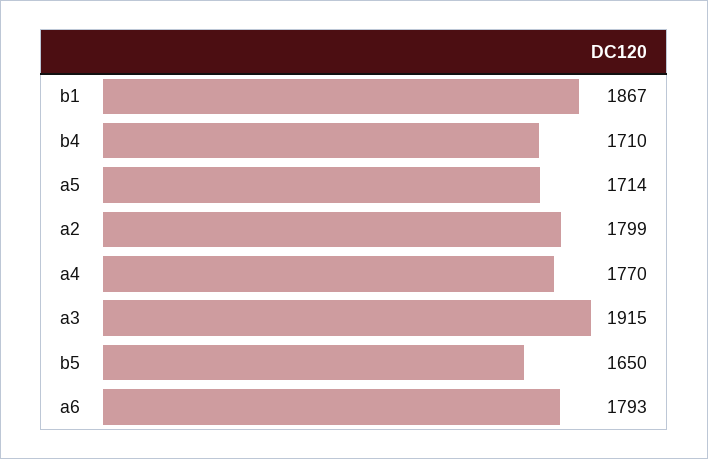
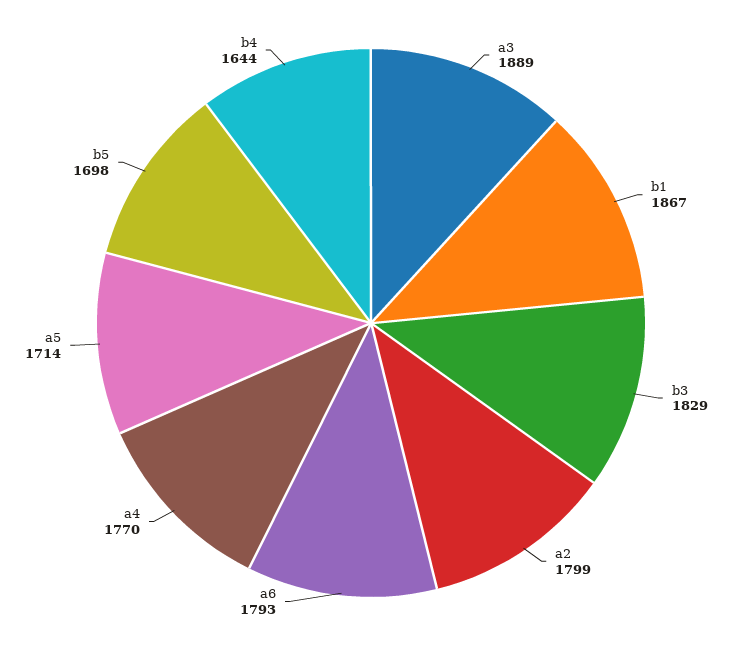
b4: 1710 -> 1644
a3: 1915 -> 1889
b5: 1650 -> 1698
b3: none -> 1829

